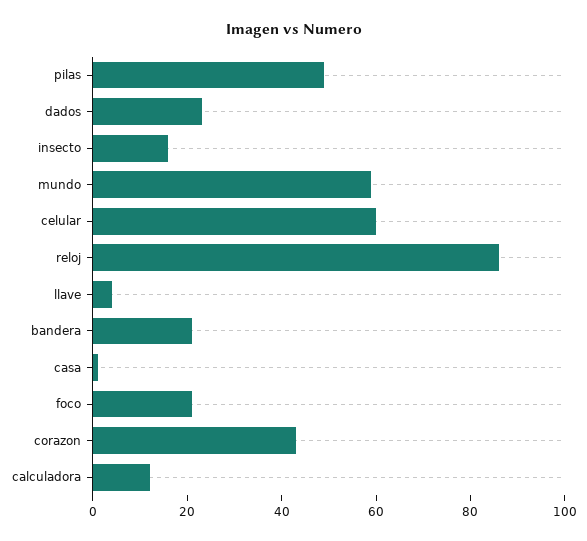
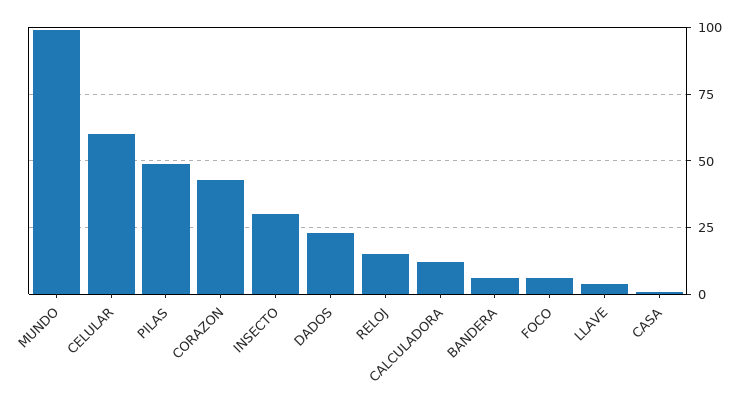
insecto: 15 -> 30
mundo: 60 -> 100
reloj: 85 -> 15
bandera: 20 -> 5
foco: 20 -> 5

